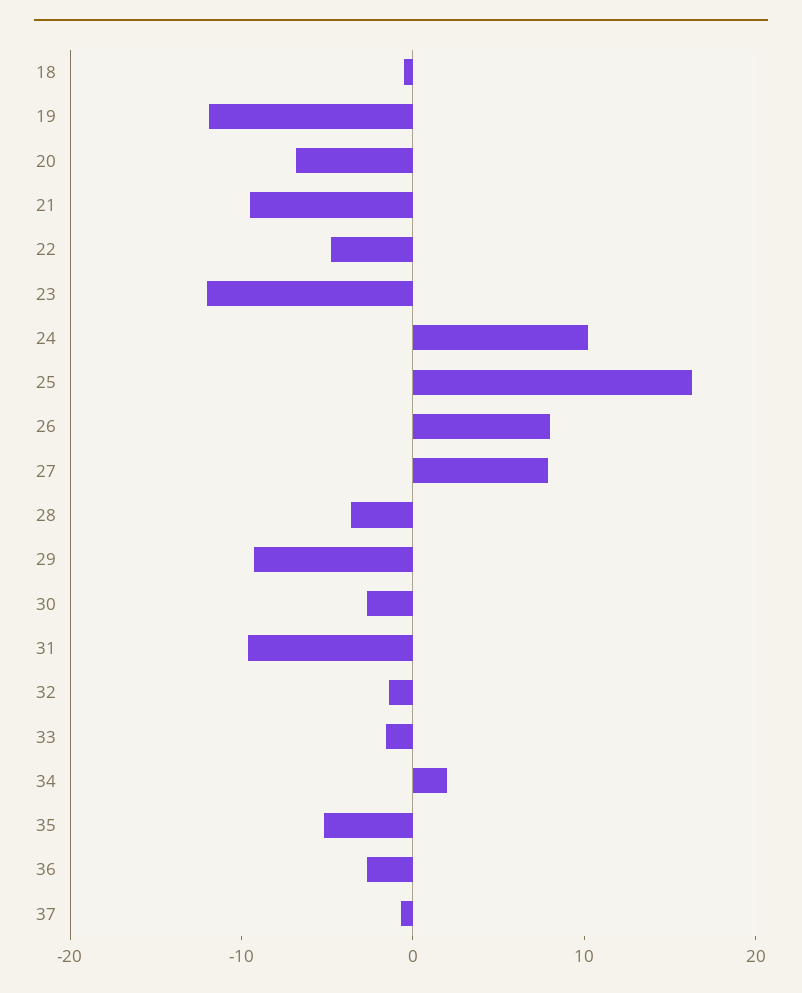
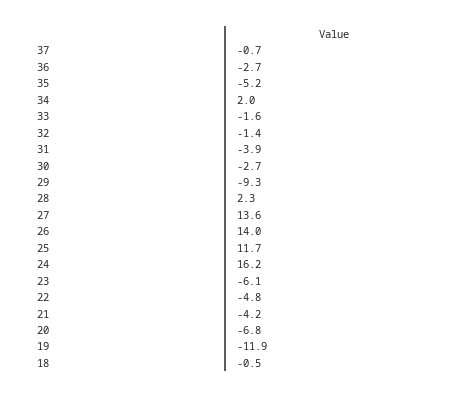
21: -10 -> -4.2
23: -12 -> -6.1
24: 10 -> 16.2
25: 16 -> 11.7
26: 8 -> 14
27: 8 -> 13.6
28: -4 -> 2.3
31: -10 -> -3.9

